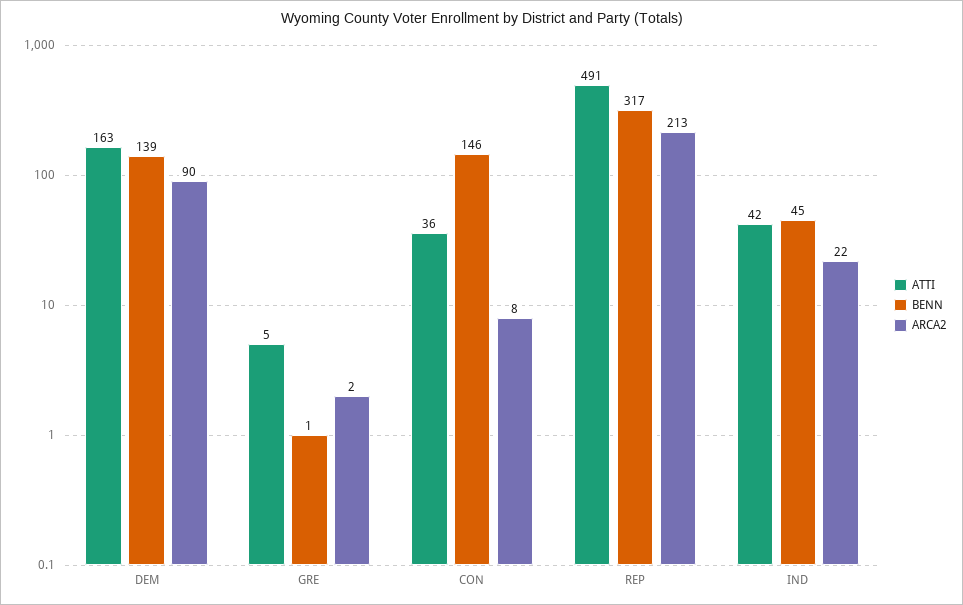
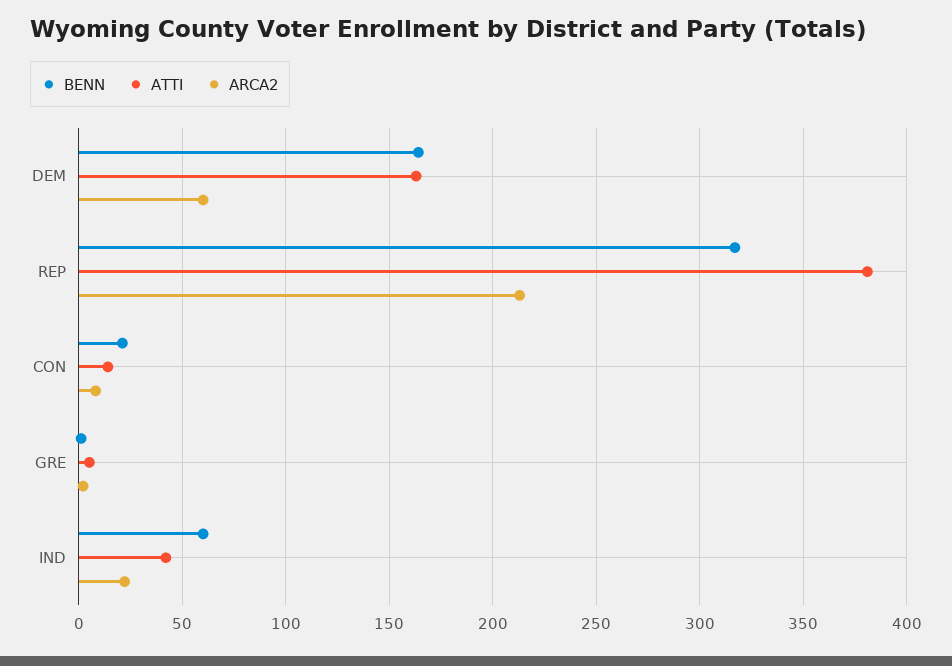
BENN, DEM: 139 -> 165
ARCA2, DEM: 90 -> 60
ATTI, CON: 36 -> 15
BENN, CON: 146 -> 20
ATTI, REP: 491 -> 380
BENN, IND: 45 -> 60

